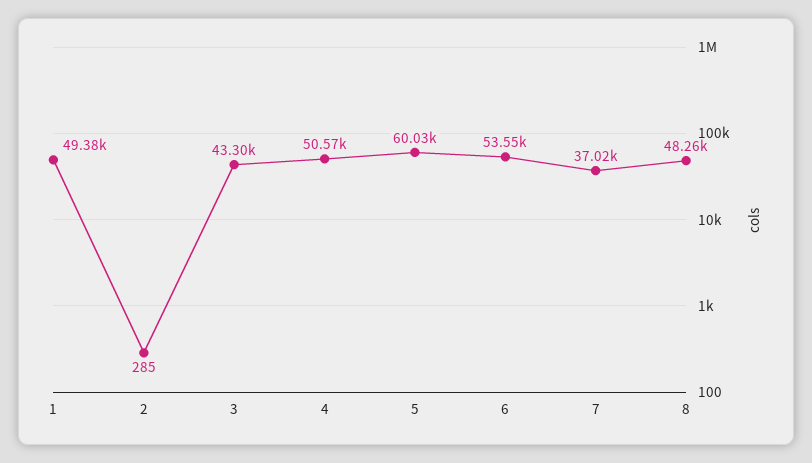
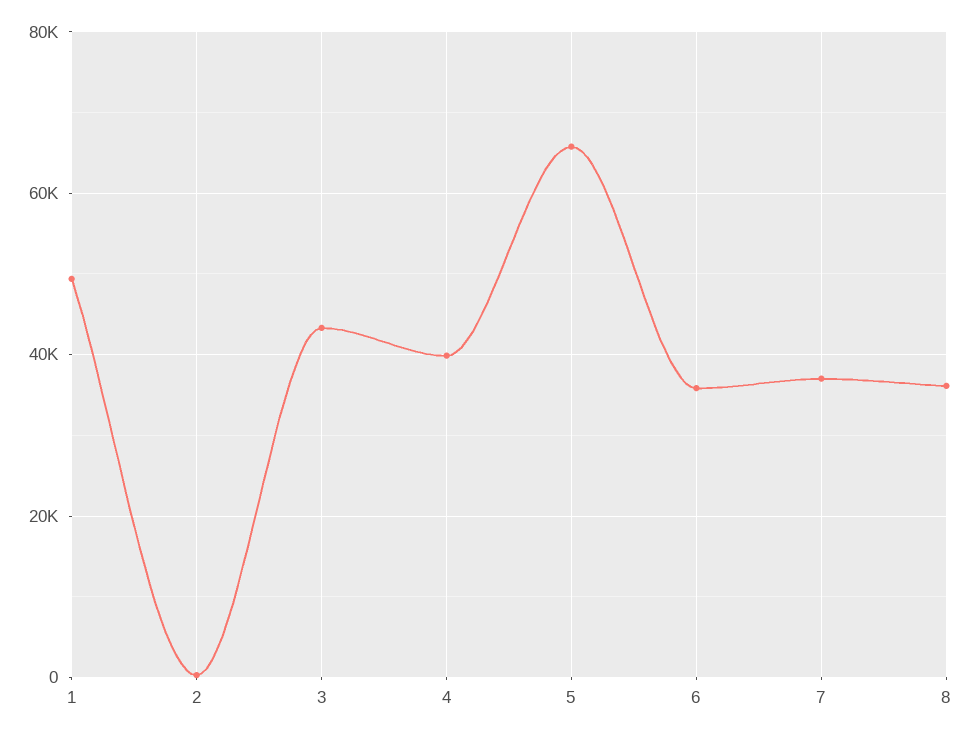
4: 50570 -> 40000
5: 60030 -> 66000
6: 53550 -> 36000
8: 48260 -> 36000

